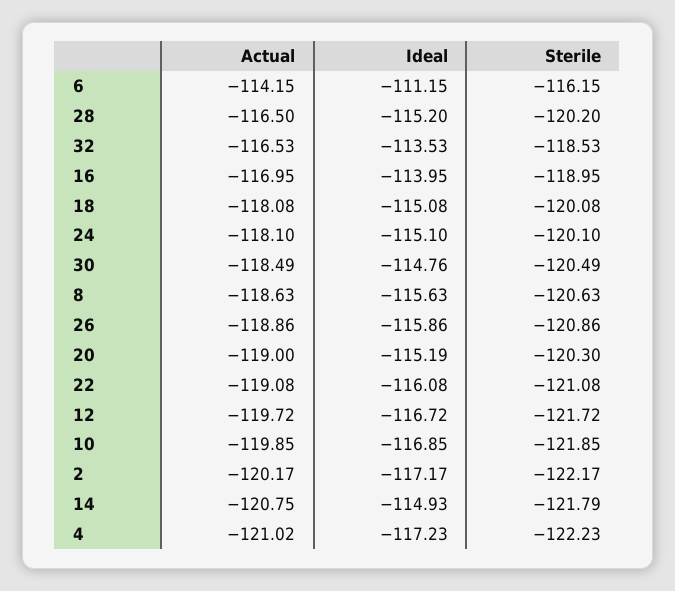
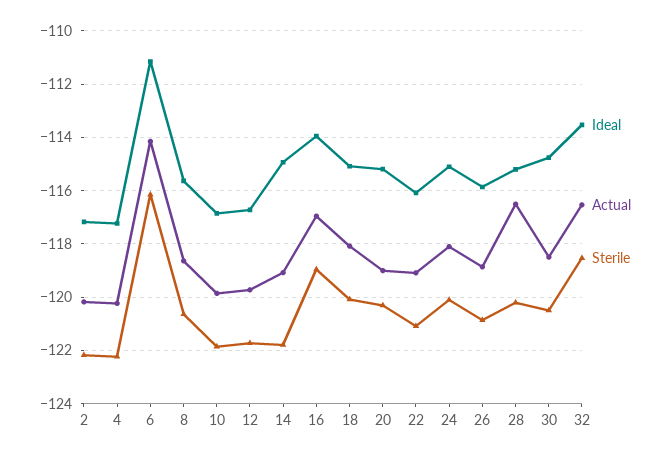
Actual, 14: -120.75 -> -119
Actual, 4: -121.02 -> -120.25

